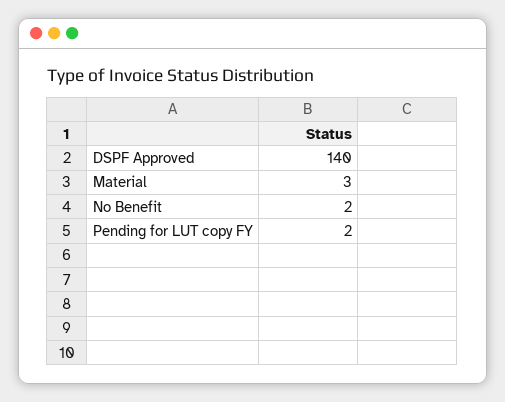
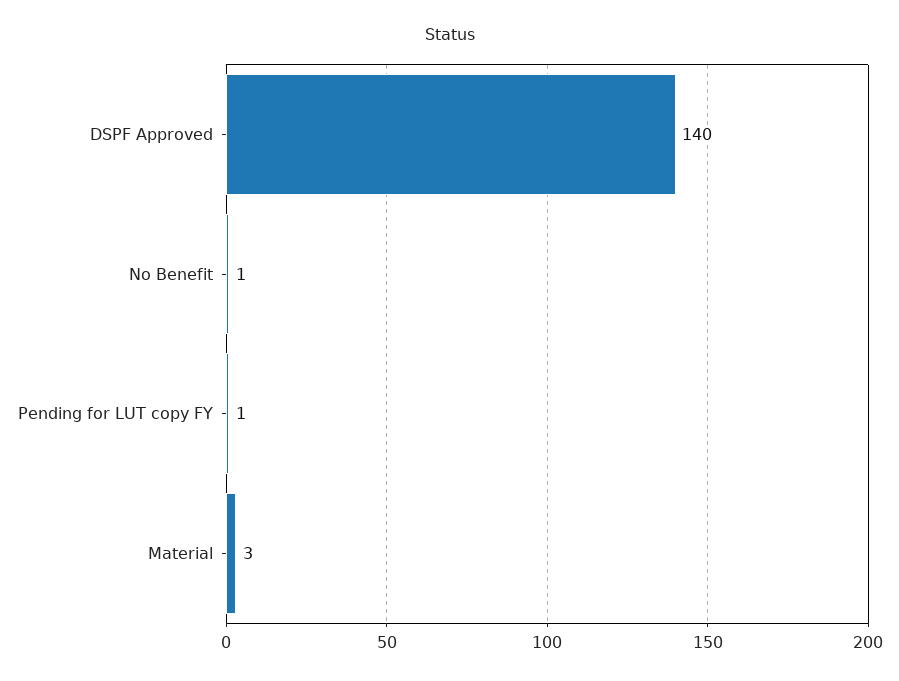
No Benefit: 2 -> 1
Pending for LUT copy FY: 2 -> 1

